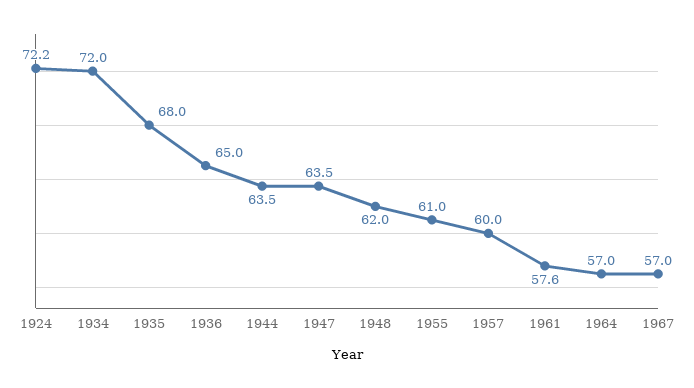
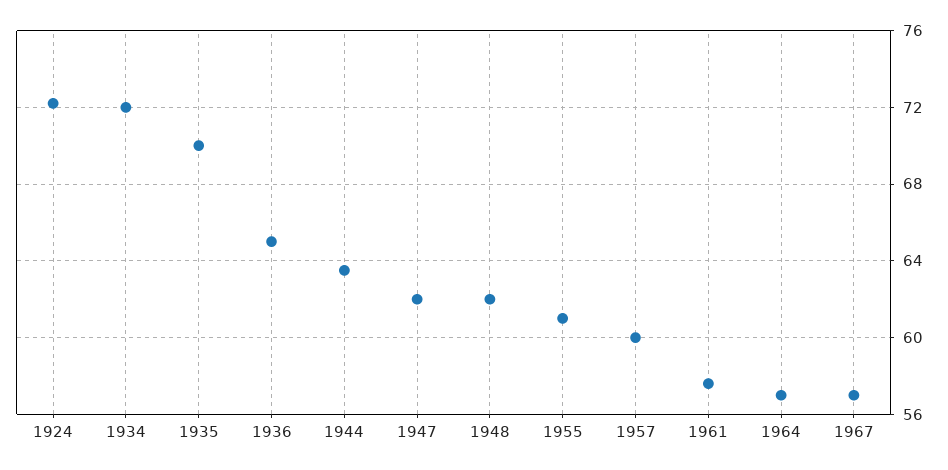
1935: 68 -> 70
1947: 63.5 -> 62

